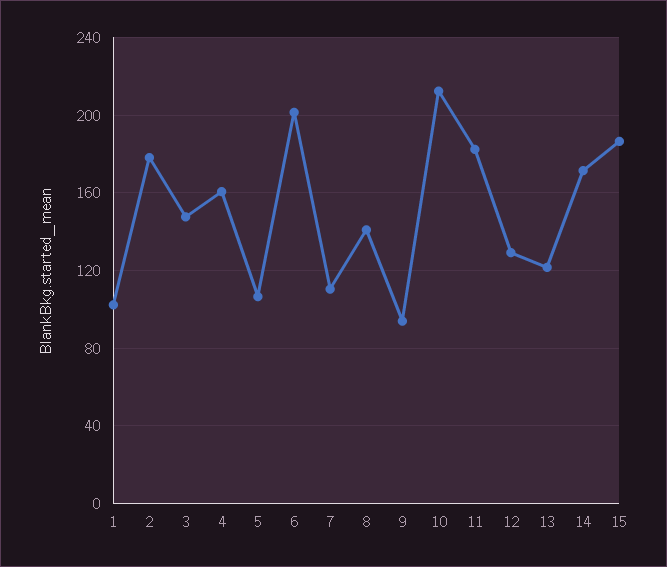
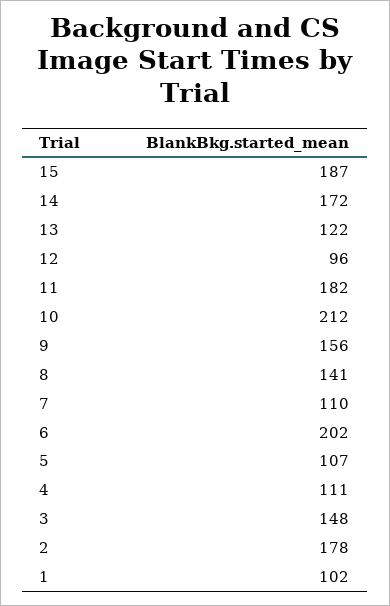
4: 160 -> 111
9: 95 -> 156
12: 130 -> 96

